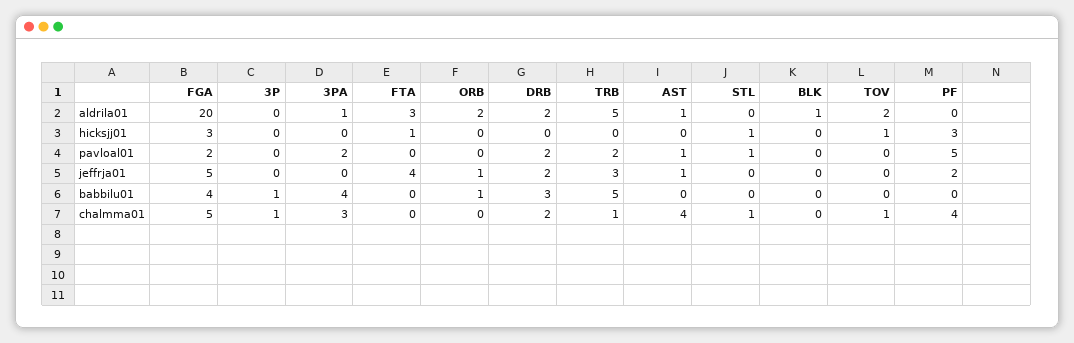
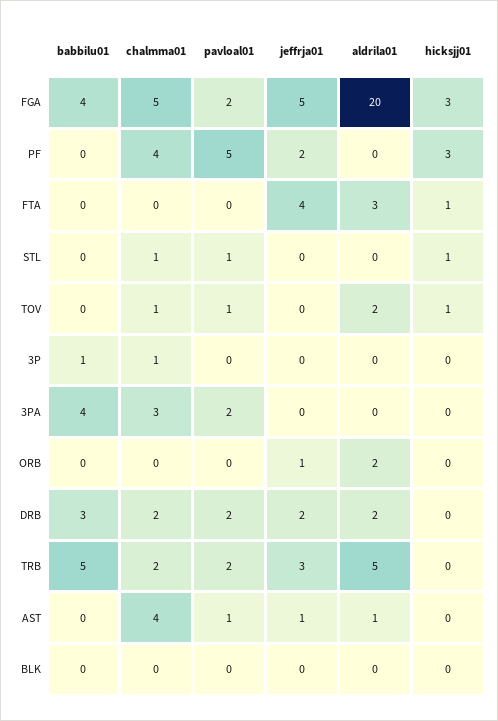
3PA, aldrila01: 1 -> 0
BLK, aldrila01: 1 -> 0
TOV, pavloal01: 0 -> 1
ORB, babbilu01: 1 -> 0
TRB, chalmma01: 1 -> 2

